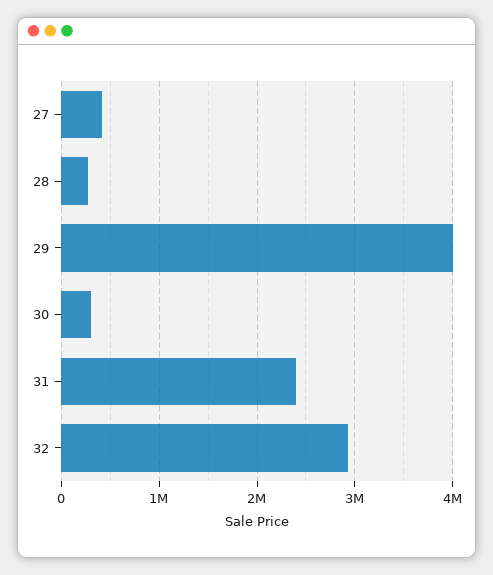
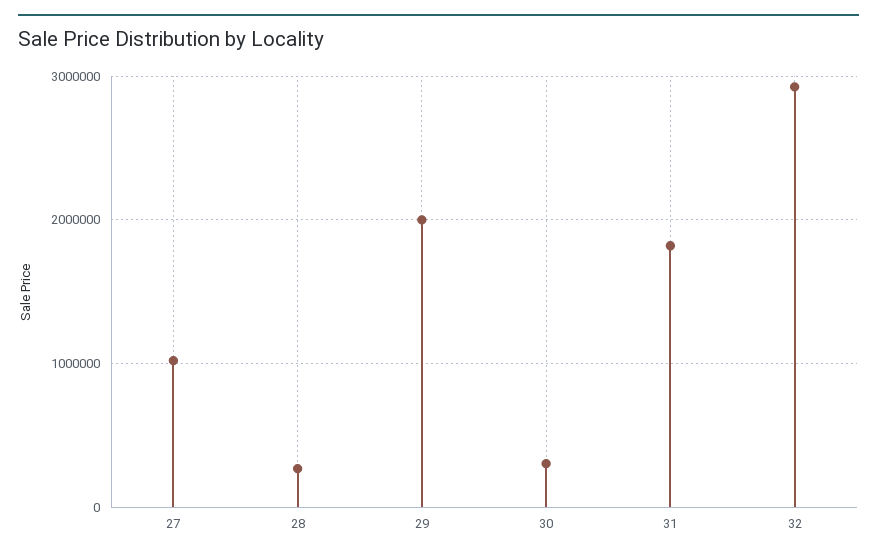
27: 400000 -> 1000000
29: 4000000 -> 2000000
31: 2400000 -> 1800000

